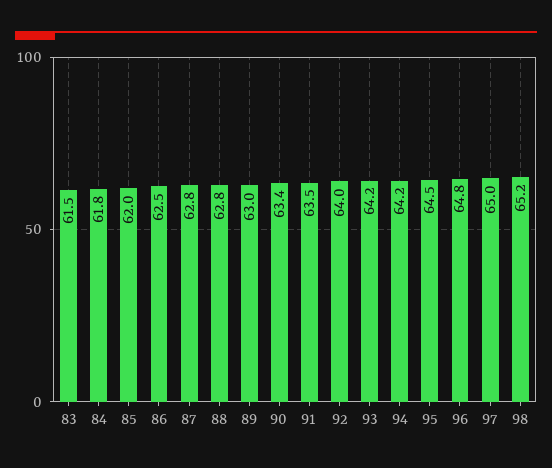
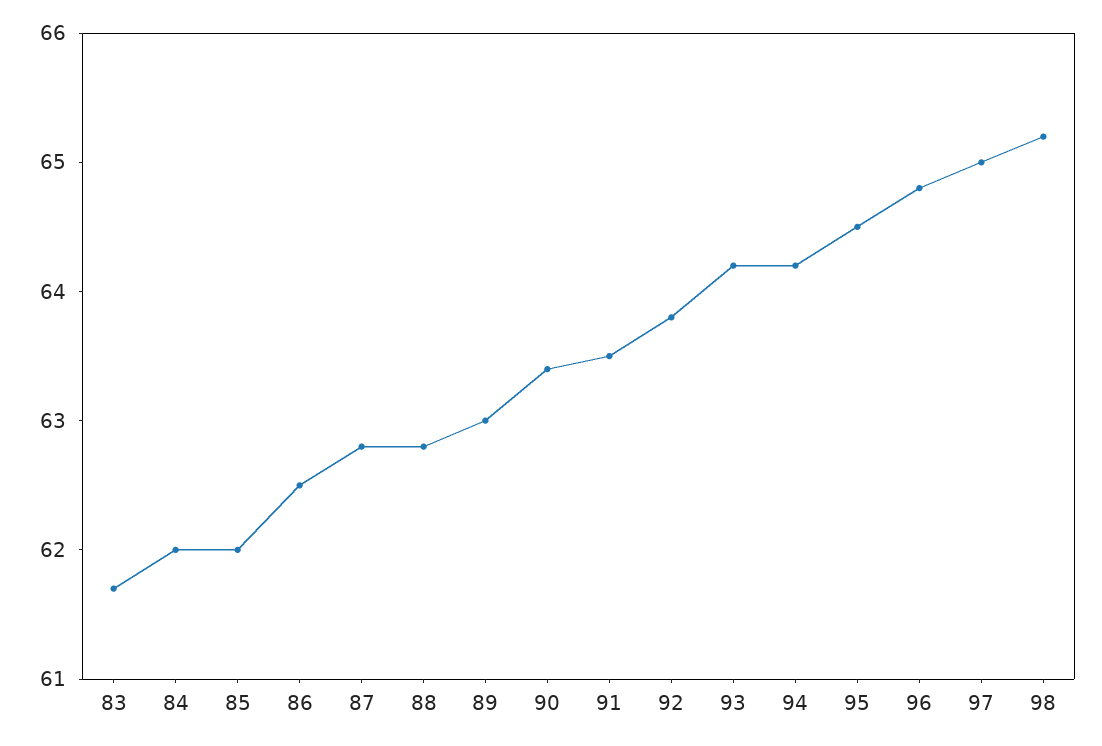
83: 61.5 -> 61.7
84: 61.8 -> 62
92: 64 -> 63.8

